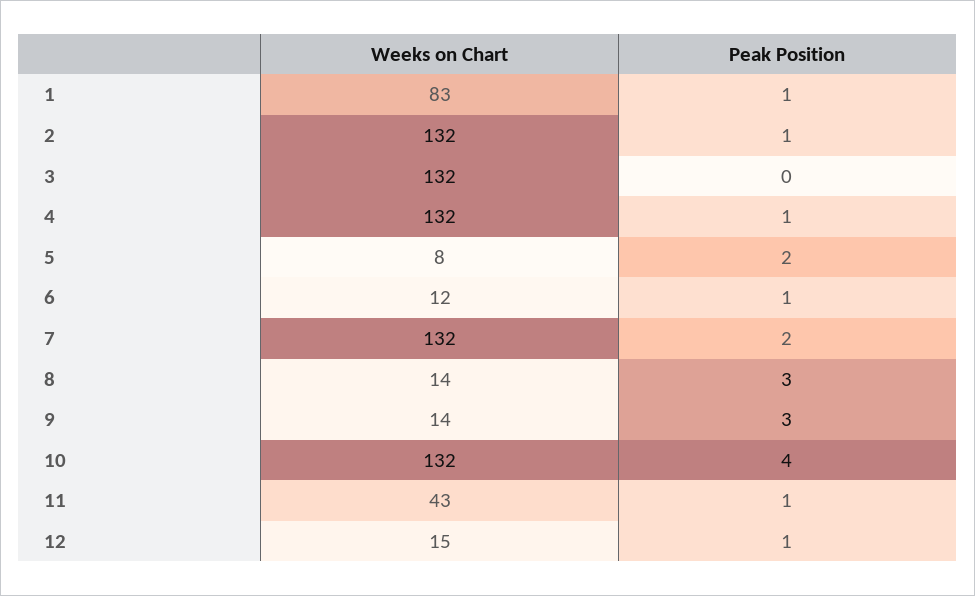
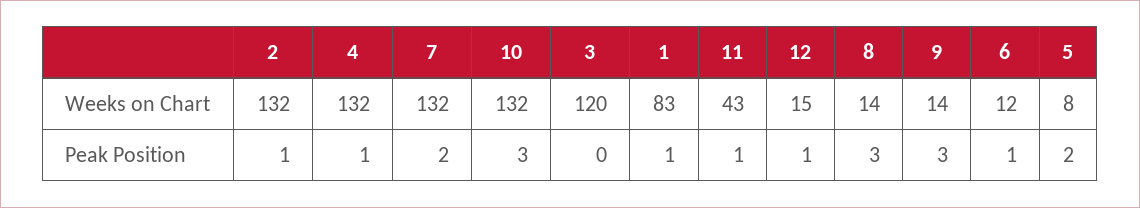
Weeks on Chart, 3: 132 -> 120
Peak Position, 10: 4 -> 3

